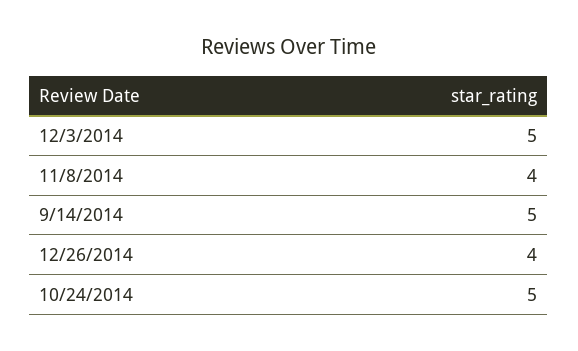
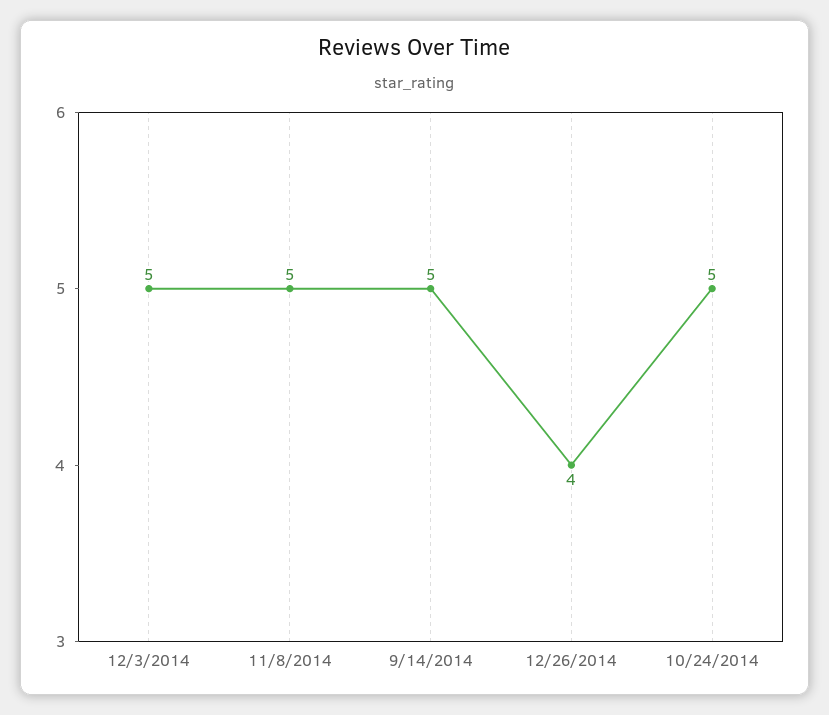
11/8/2014: 4 -> 5

